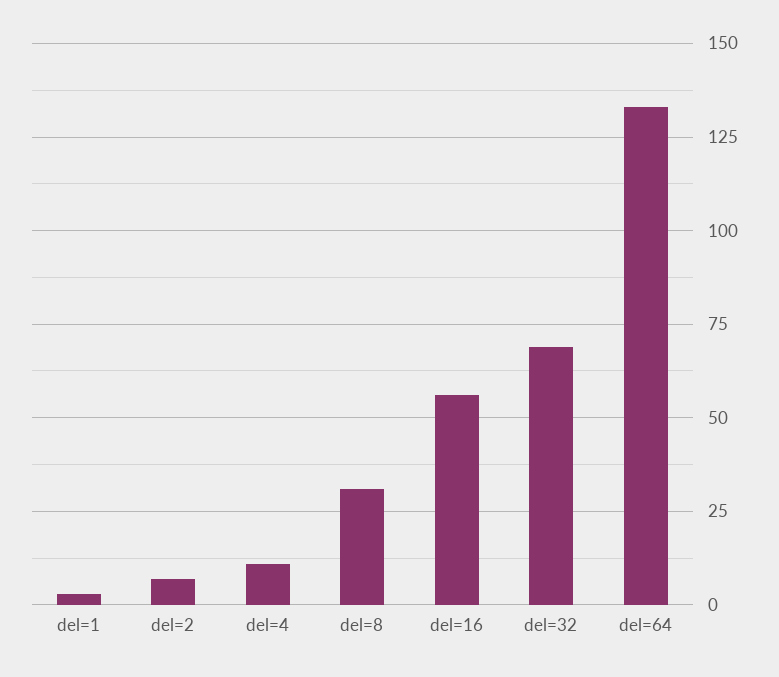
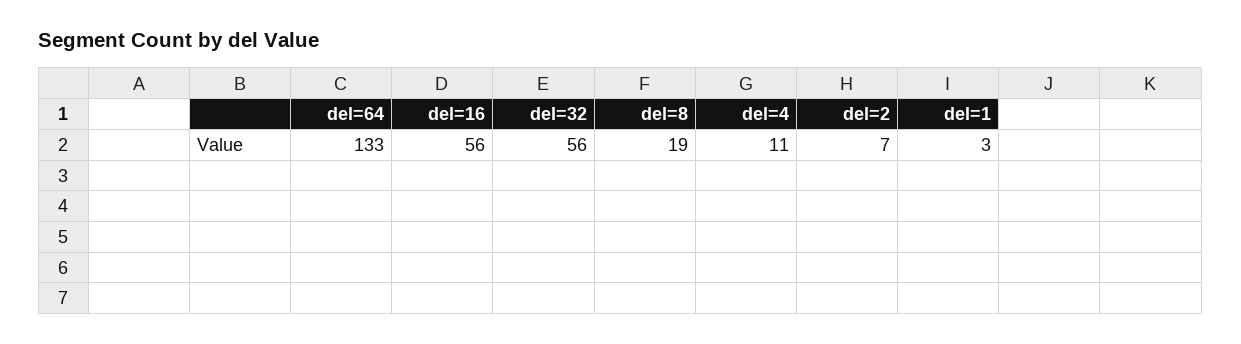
del=8: 30 -> 19
del=32: 70 -> 56

